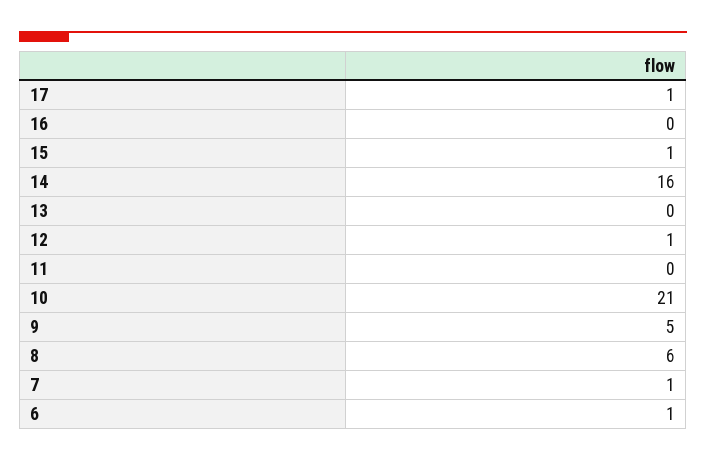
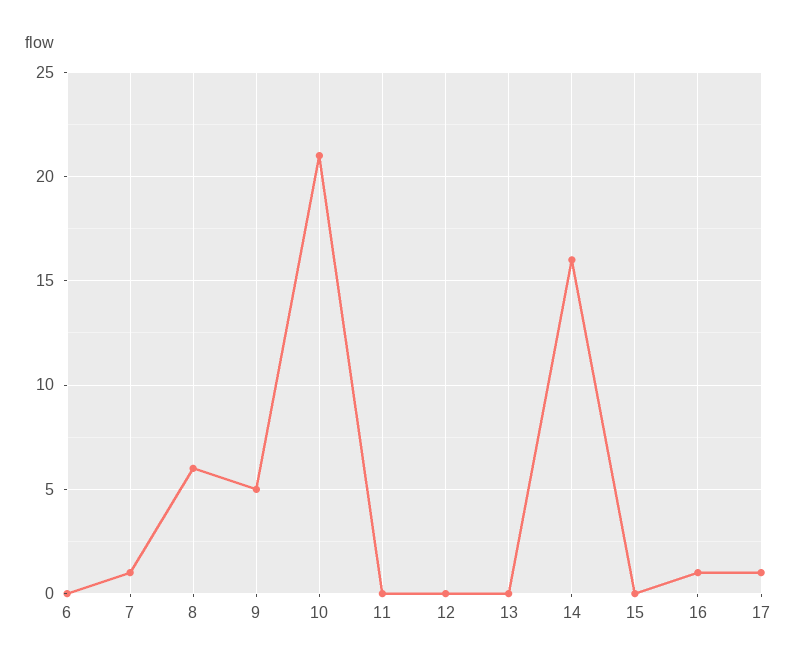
16: 0 -> 1
15: 1 -> 0
12: 1 -> 0
6: 1 -> 0

